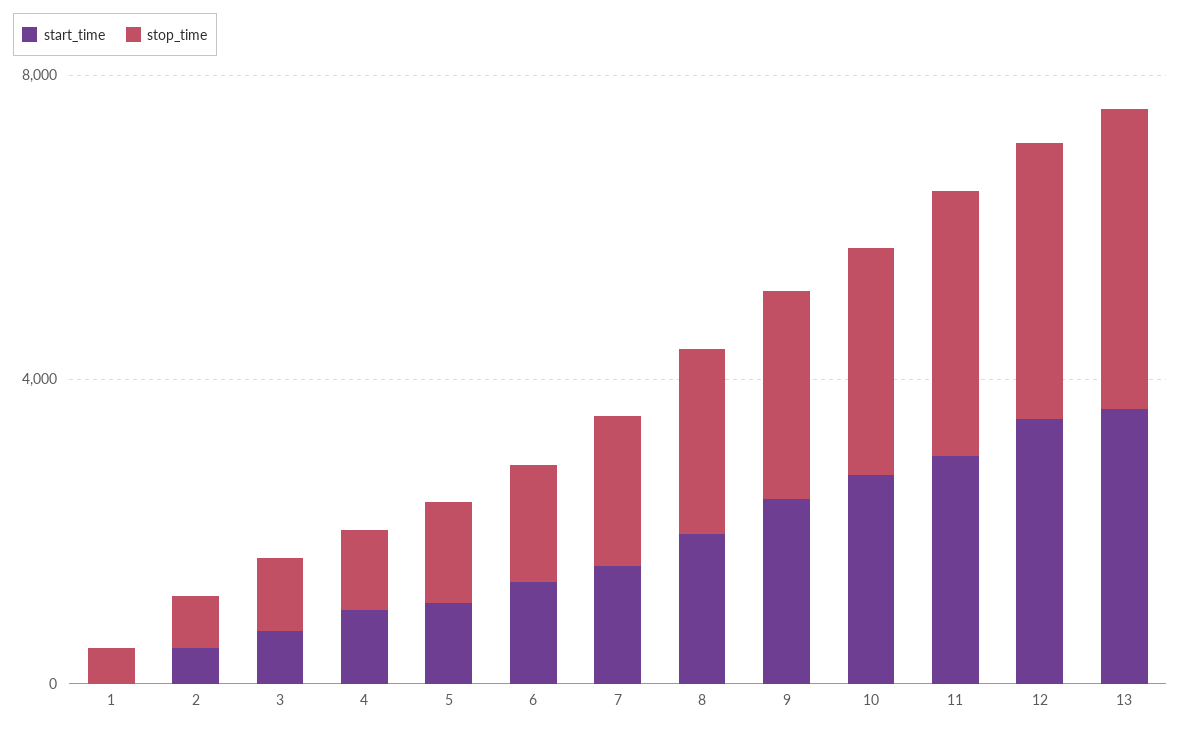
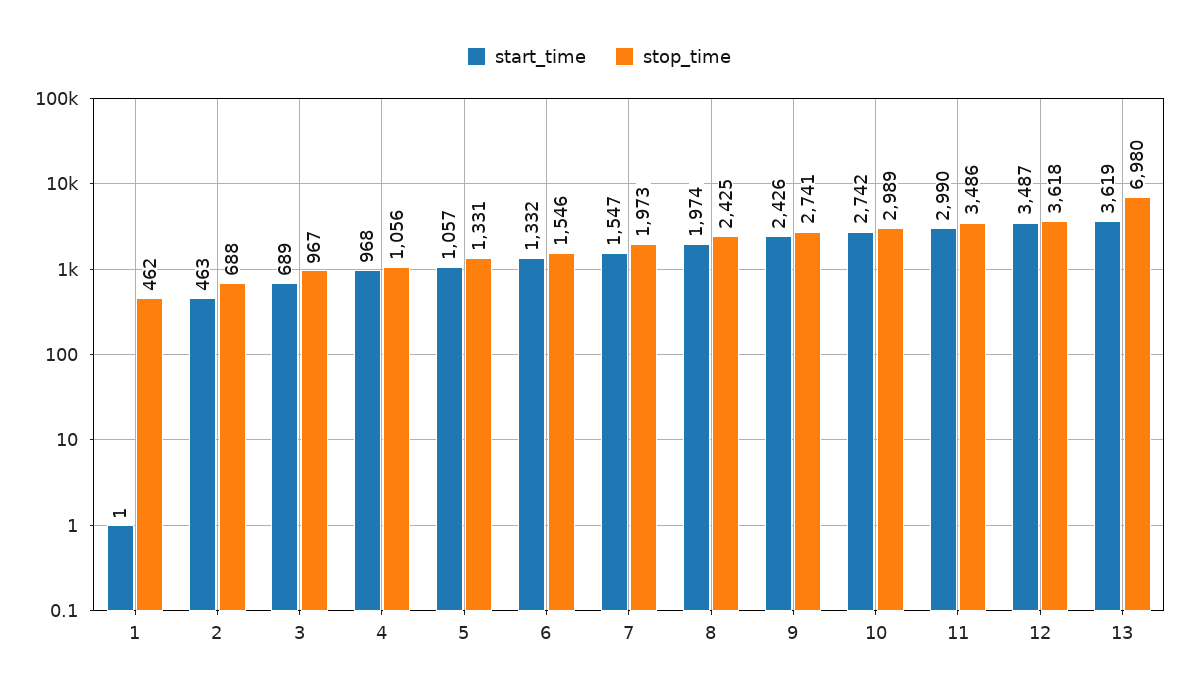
stop_time, 13: 4000 -> 6980

